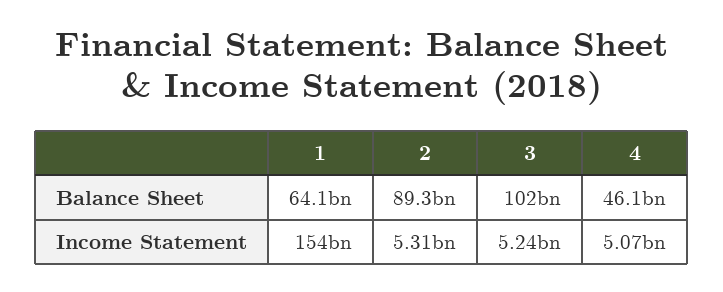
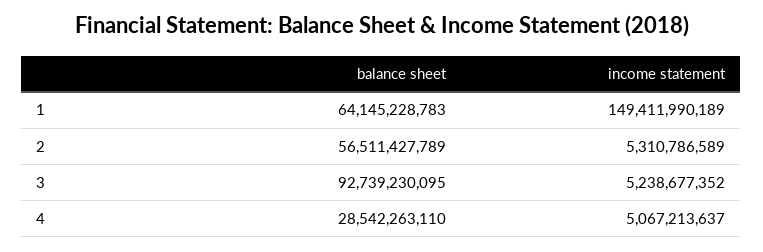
2, Balance Sheet: 89300000000 -> 56511427789
3, Balance Sheet: 102000000000 -> 92739230095
4, Balance Sheet: 46100000000 -> 28542263110
1, Income Statement: 154000000000 -> 149411990189

